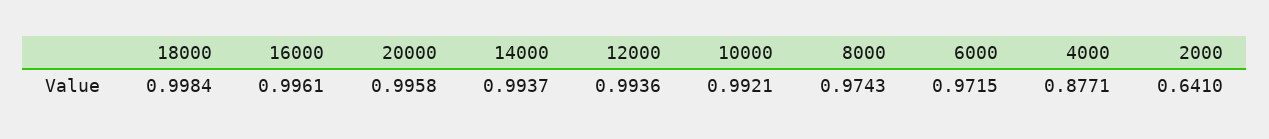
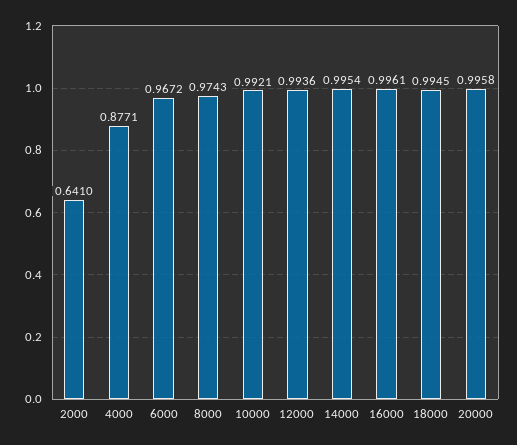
18000: 0.9984 -> 0.9945
14000: 0.9937 -> 0.9954
6000: 0.9715 -> 0.9672

